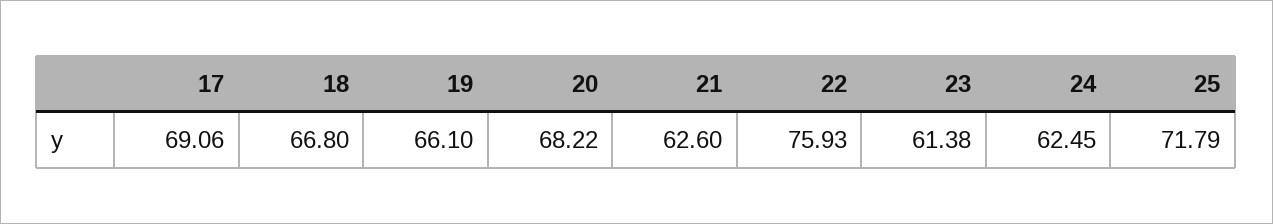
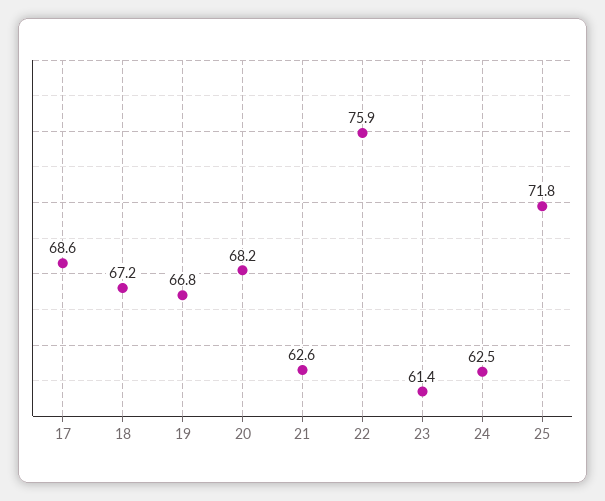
17: 69.06 -> 68.6
18: 66.8 -> 67.2
19: 66.1 -> 66.8

